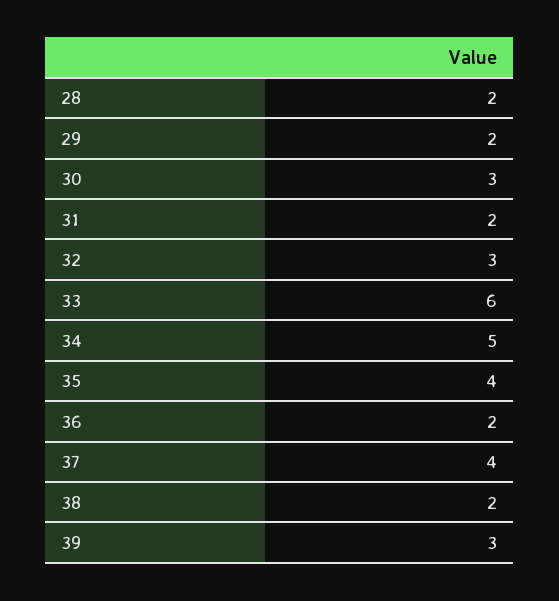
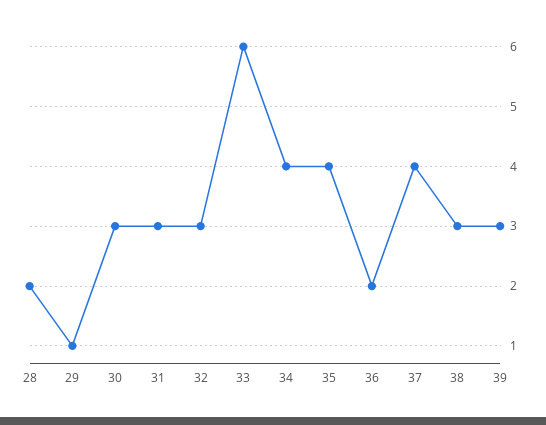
29: 2 -> 1
31: 2 -> 3
34: 5 -> 4
38: 2 -> 3

